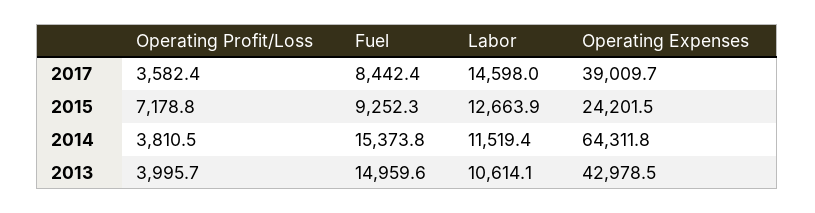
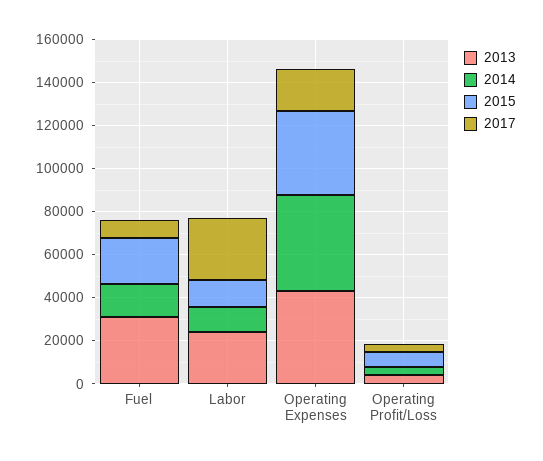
2017, Labor: 14598 -> 30000
2017, Operating Expenses: 39009.7 -> 20000
2015, Fuel: 9252.3 -> 20000
2015, Operating Expenses: 24201.5 -> 40000
2014, Operating Expenses: 64311.8 -> 45000
2013, Fuel: 14959.6 -> 30000
2013, Labor: 10614.1 -> 25000

